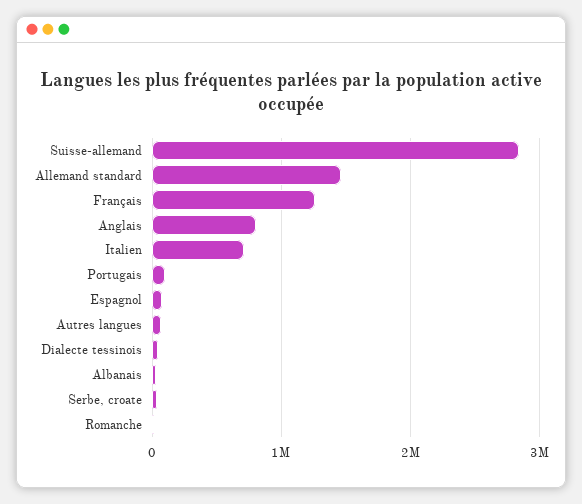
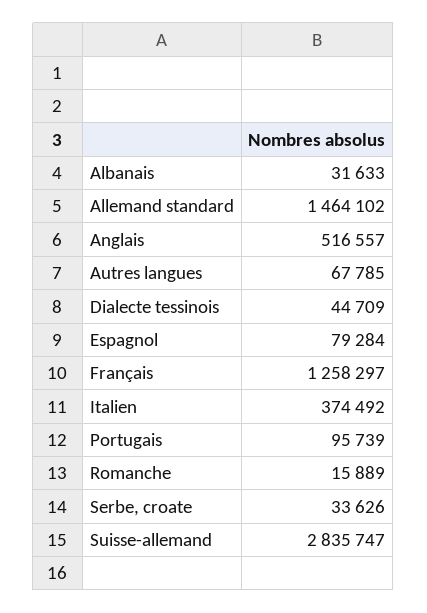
Anglais: 800000 -> 516557
Italien: 700000 -> 374492

